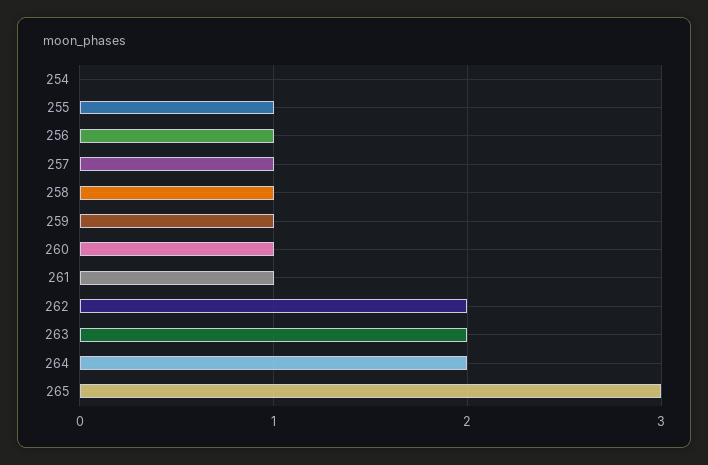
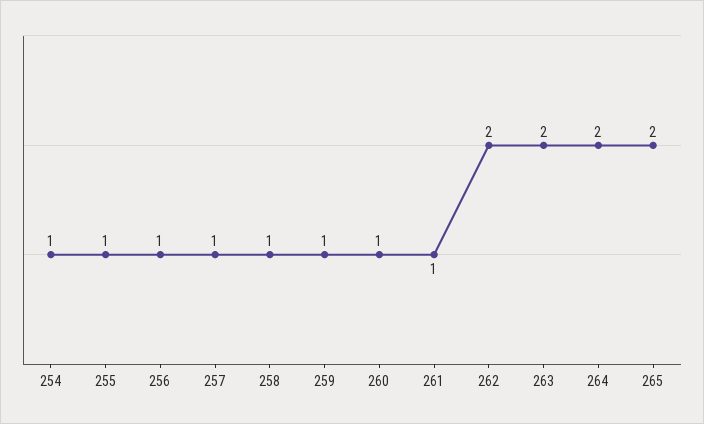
254: 0 -> 1
265: 3 -> 2

